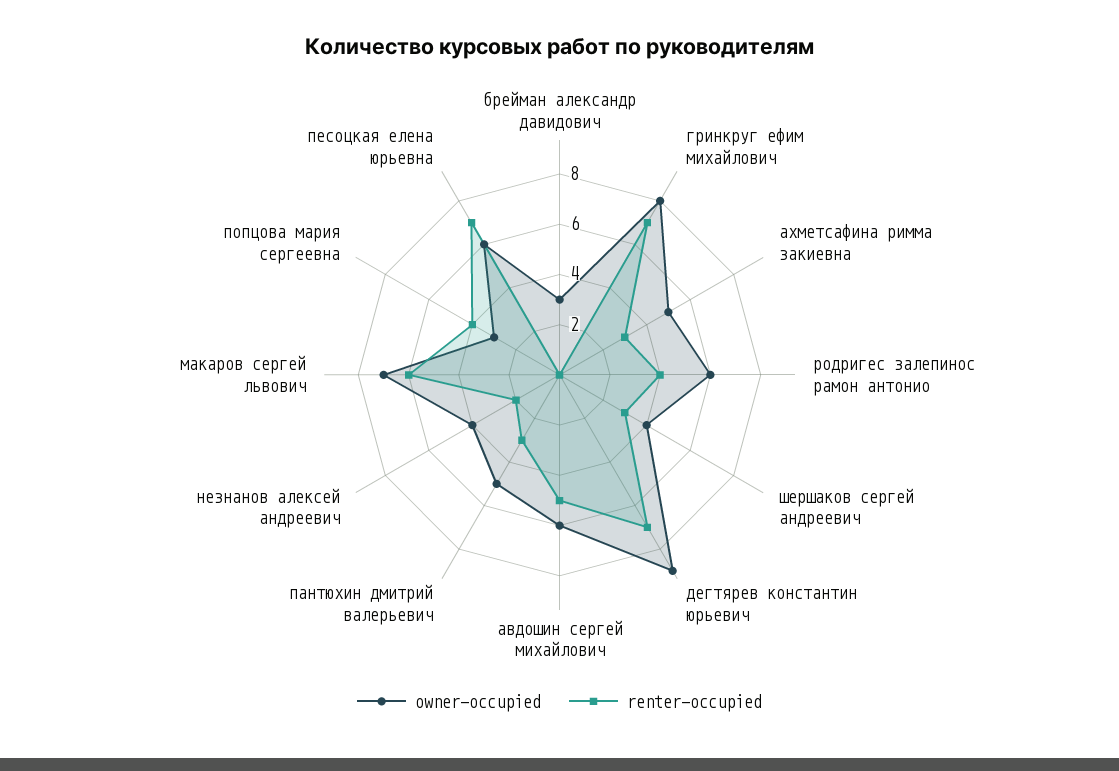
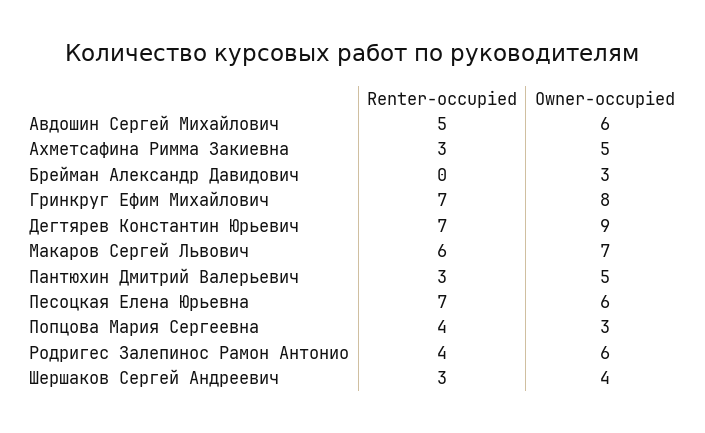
owner-occupied, незнанов алексей андреевич: 4 -> none
renter-occupied, незнанов алексей андреевич: 2 -> none

